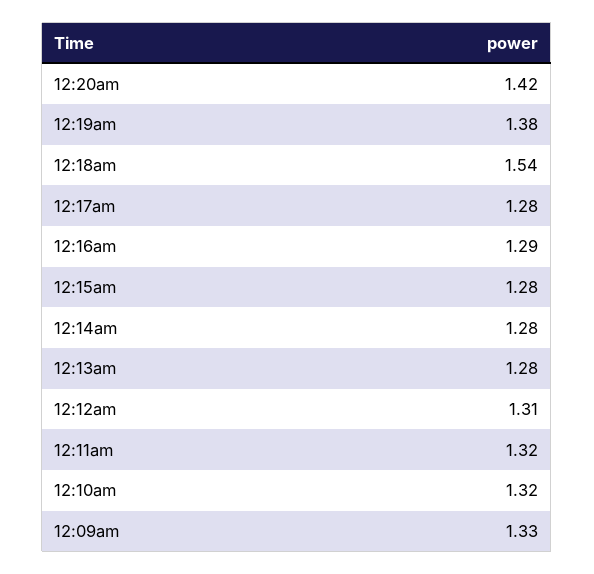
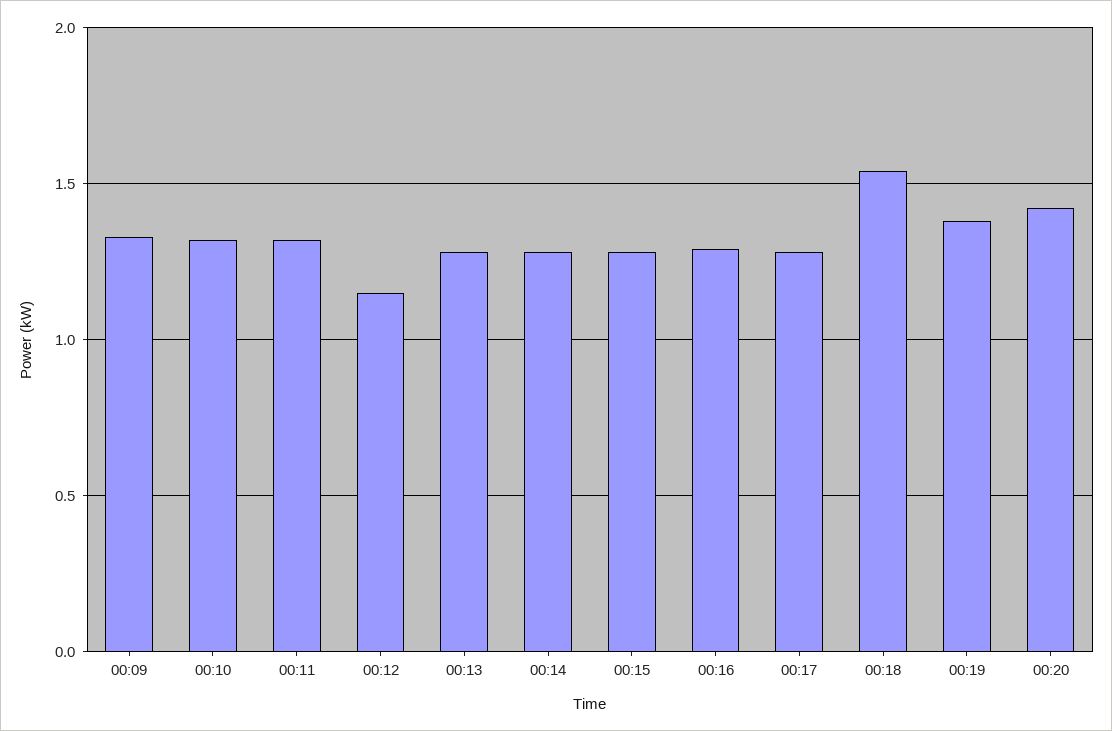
12:12am: 1.31 -> 1.15

